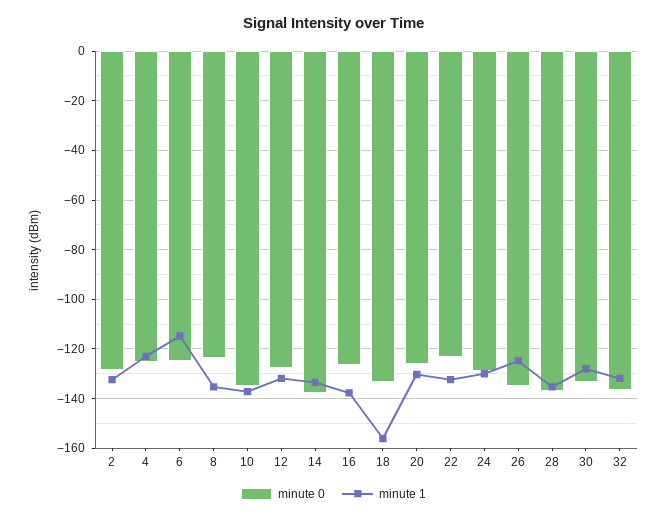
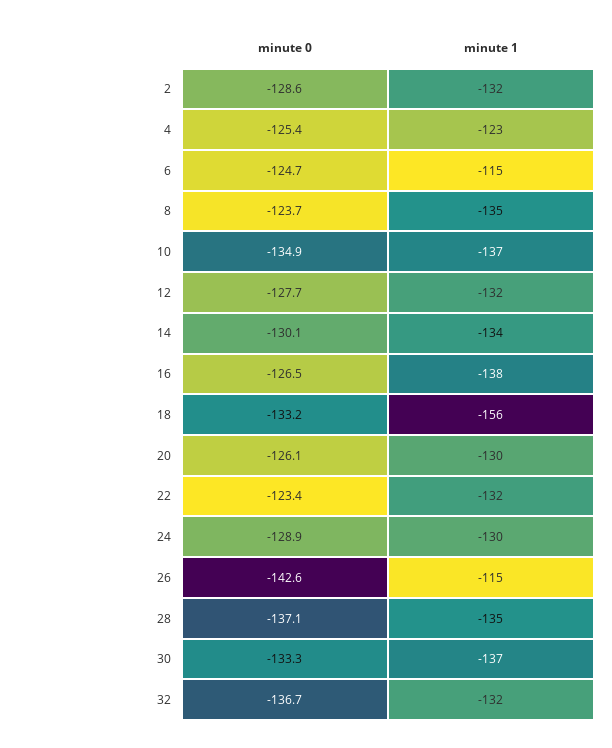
minute 0, 14: -137.5 -> -130.1
minute 0, 26: -135 -> -142.6
minute 1, 26: -125 -> -115
minute 1, 30: -127.5 -> -137

